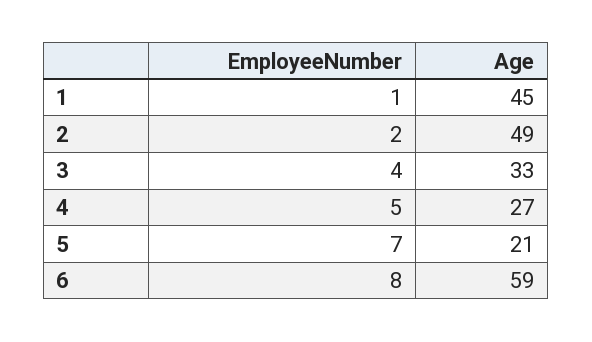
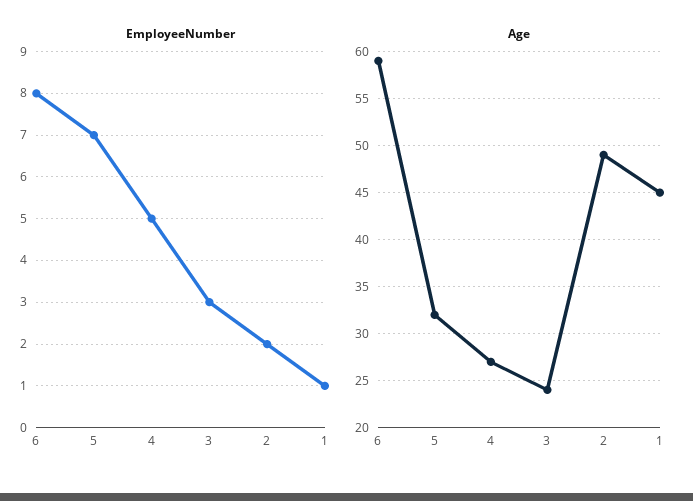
EmployeeNumber, 3: 4 -> 3
Age, 3: 33 -> 24
Age, 5: 21 -> 32

